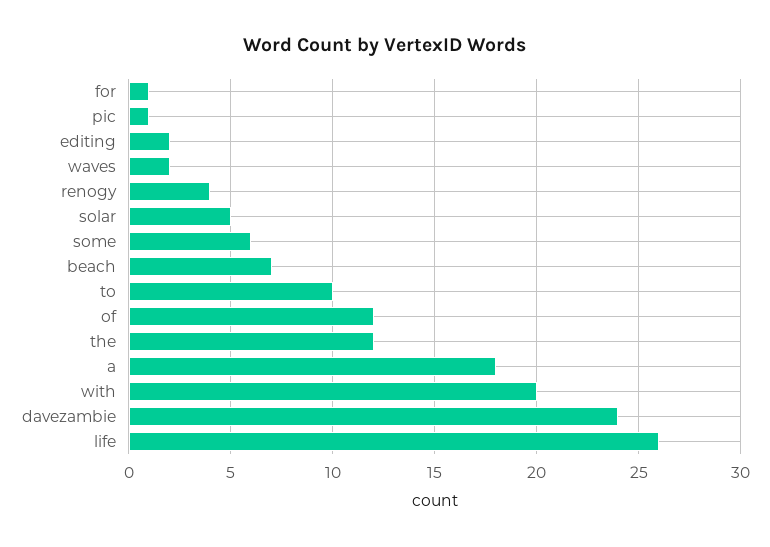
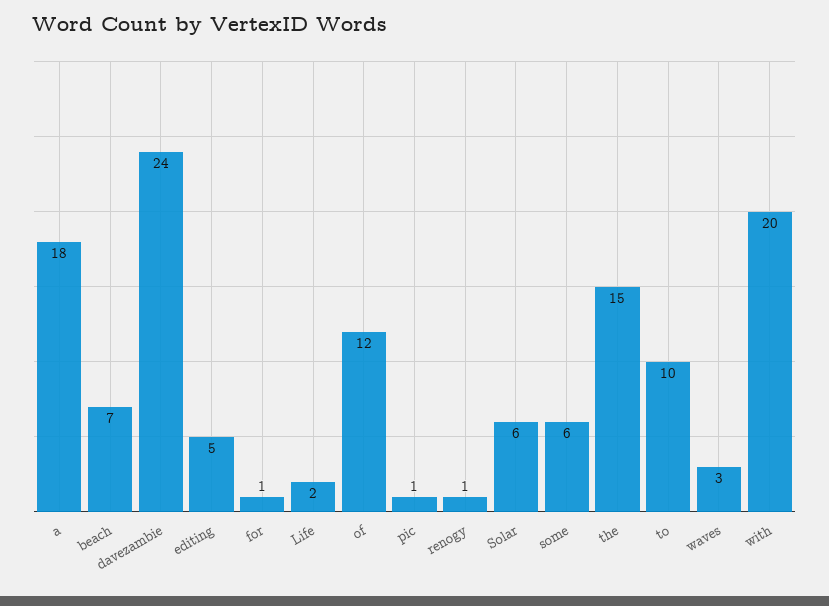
editing: 2 -> 5
waves: 2 -> 3
renogy: 4 -> 1
solar: 5 -> 6
the: 12 -> 15
life: 26 -> 2

